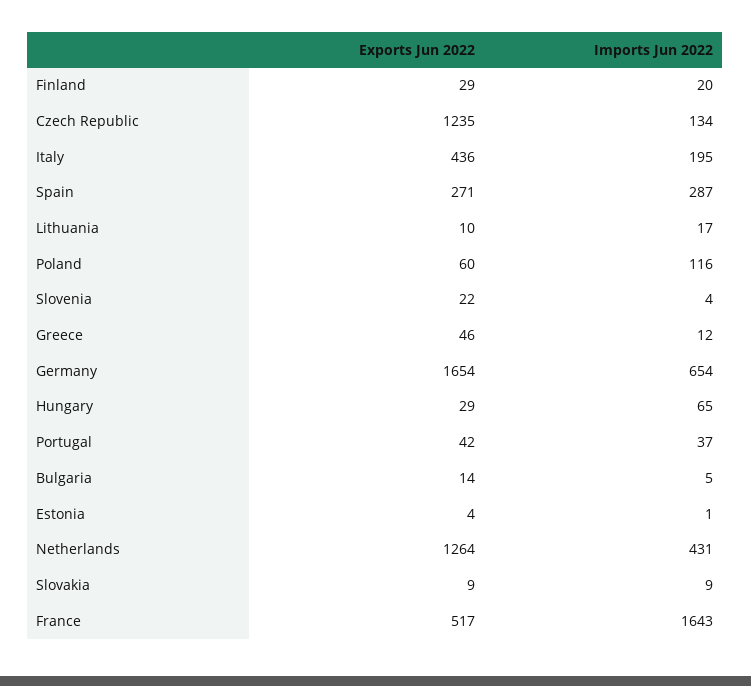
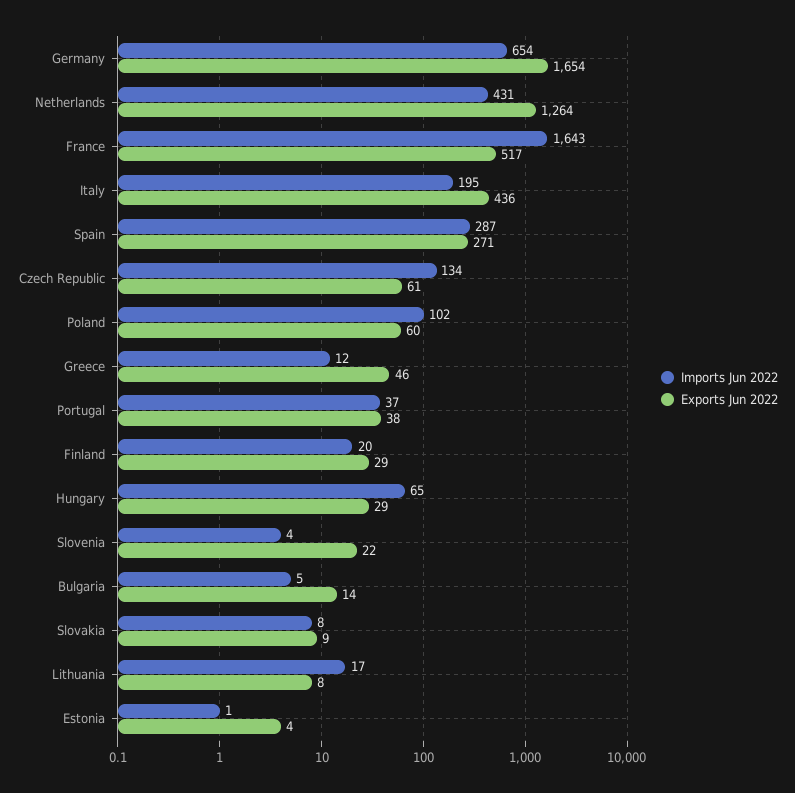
Exports Jun 2022, Czech Republic: 1235 -> 61
Exports Jun 2022, Lithuania: 10 -> 8
Imports Jun 2022, Poland: 116 -> 102
Exports Jun 2022, Portugal: 42 -> 38
Imports Jun 2022, Slovakia: 9 -> 8

